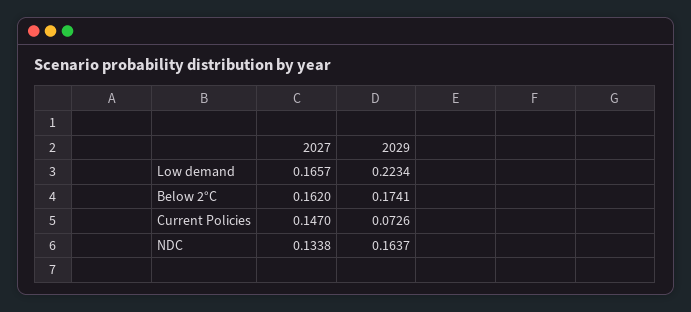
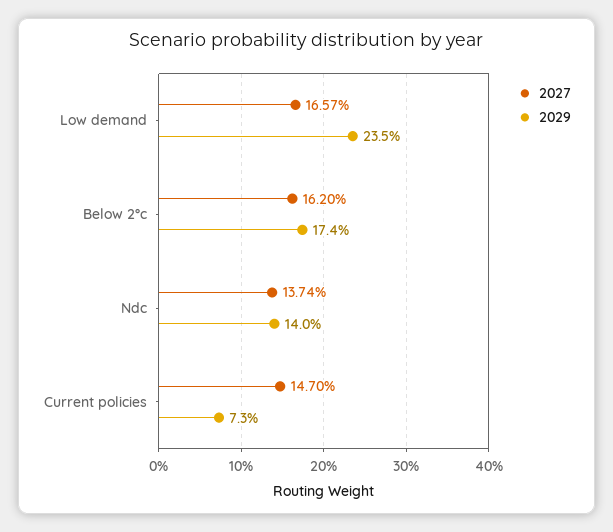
2029, Low demand: 0.2234 -> 0.235
2027, NDC: 0.1338 -> 0.1374
2029, NDC: 0.1637 -> 0.14

